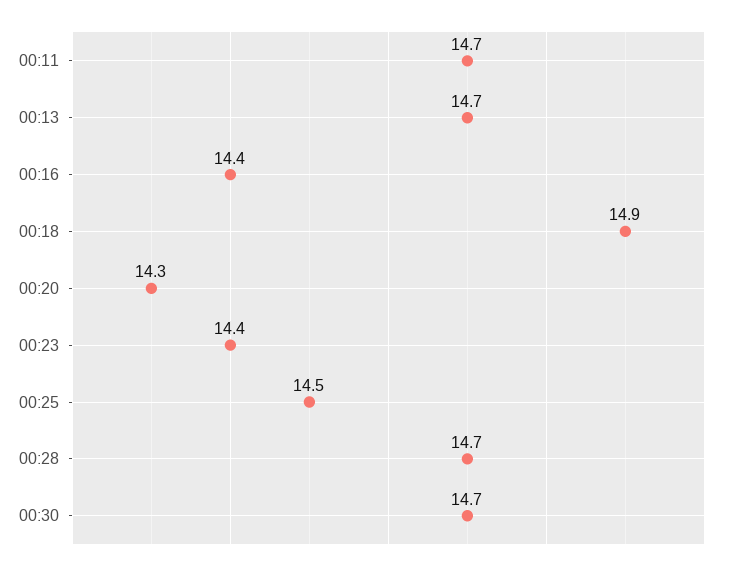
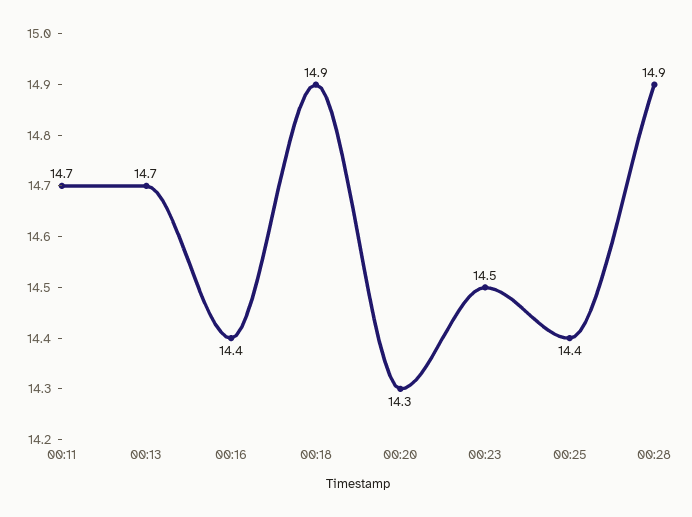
00:23: 14.4 -> 14.5
00:25: 14.5 -> 14.4
00:28: 14.7 -> 14.9
00:30: 14.7 -> none

